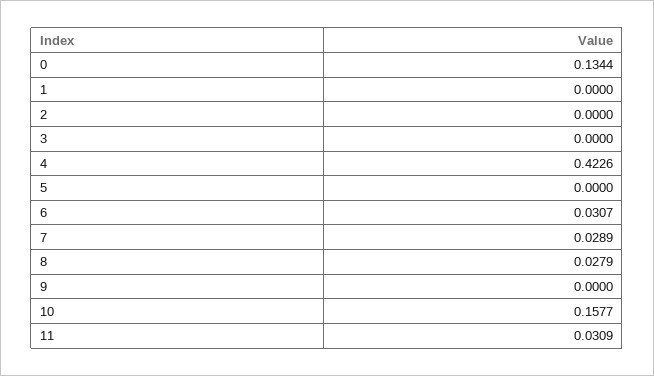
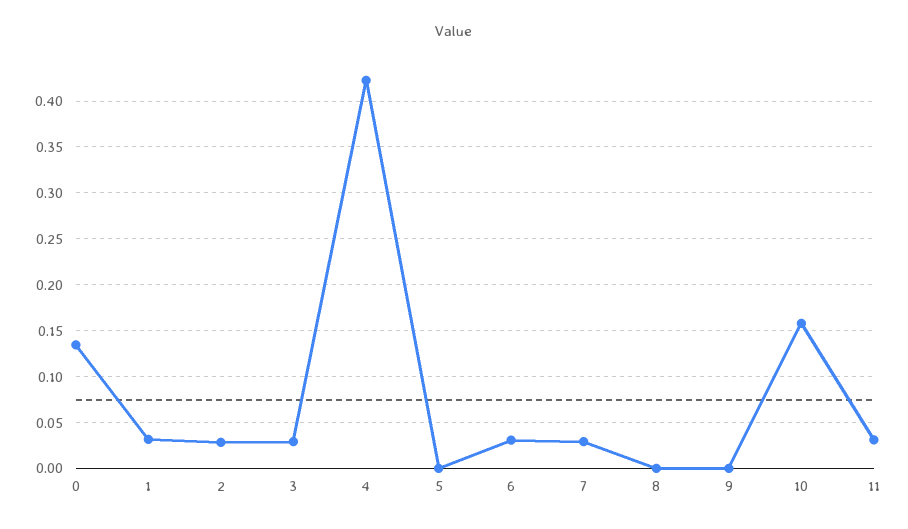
1: 0 -> 0.03
2: 0 -> 0.03
3: 0 -> 0.03
8: 0.0279 -> 0

